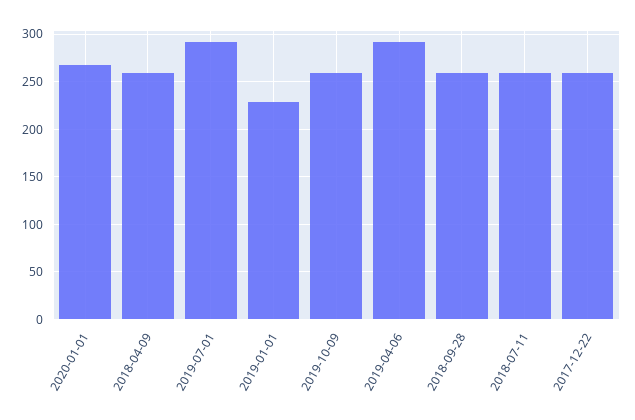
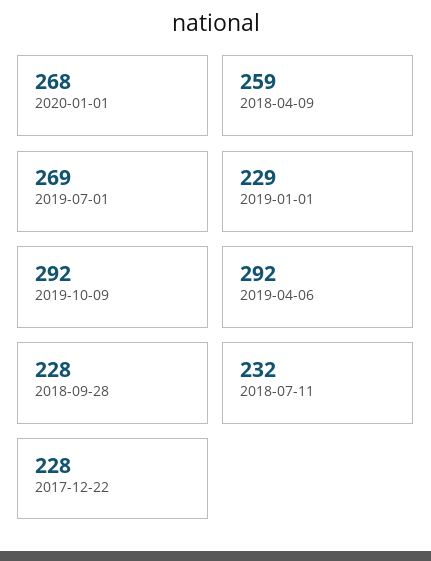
2019-07-01: 290 -> 269
2019-10-09: 260 -> 292
2018-09-28: 260 -> 228
2018-07-11: 260 -> 232
2017-12-22: 260 -> 228

